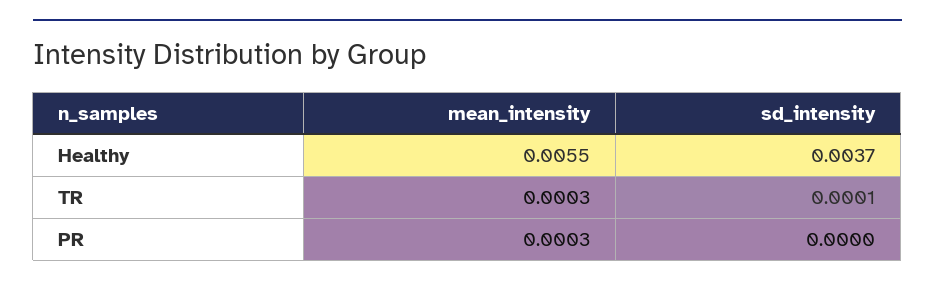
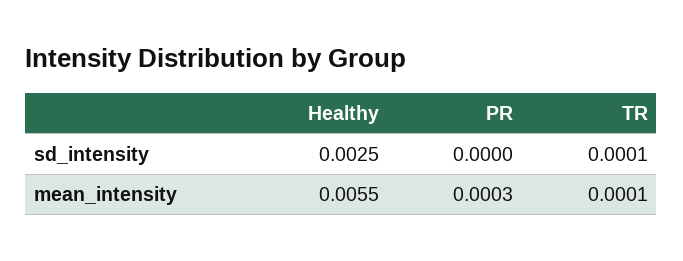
sd_intensity, Healthy: 0.0037 -> 0.0025
mean_intensity, TR: 0.0003 -> 0.0001

